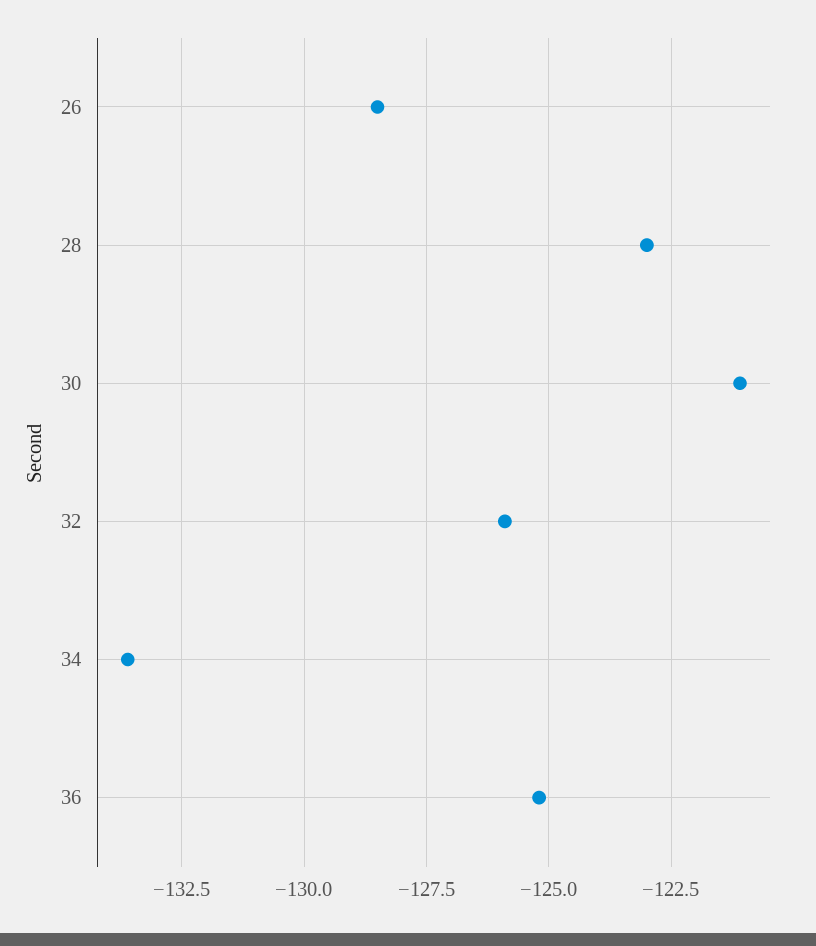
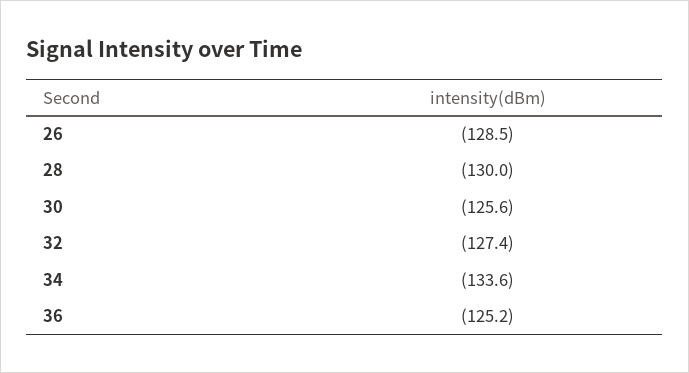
28: -123 -> -130
30: -121 -> -125.6
32: -126 -> -127.4

